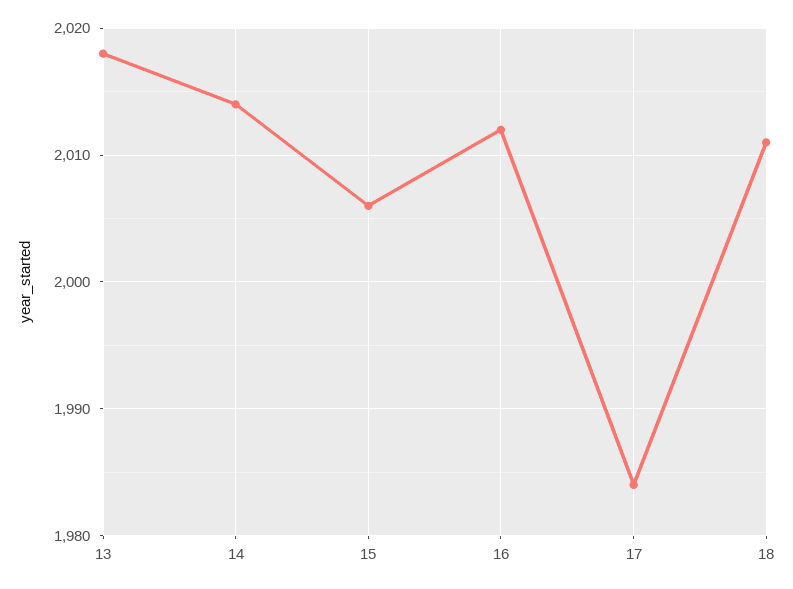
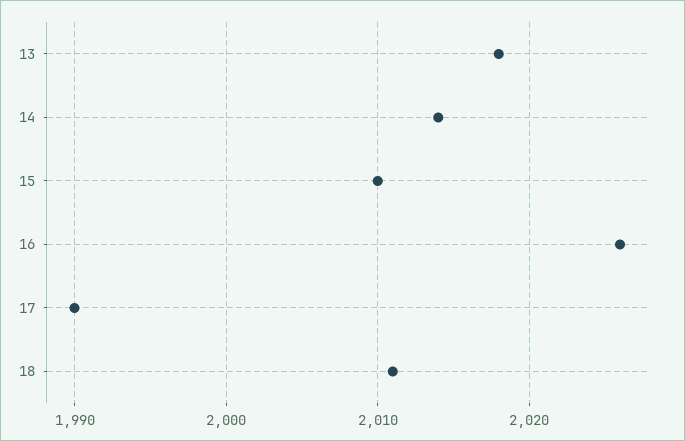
15: 2006 -> 2010
16: 2012 -> 2026
17: 1984 -> 1990

